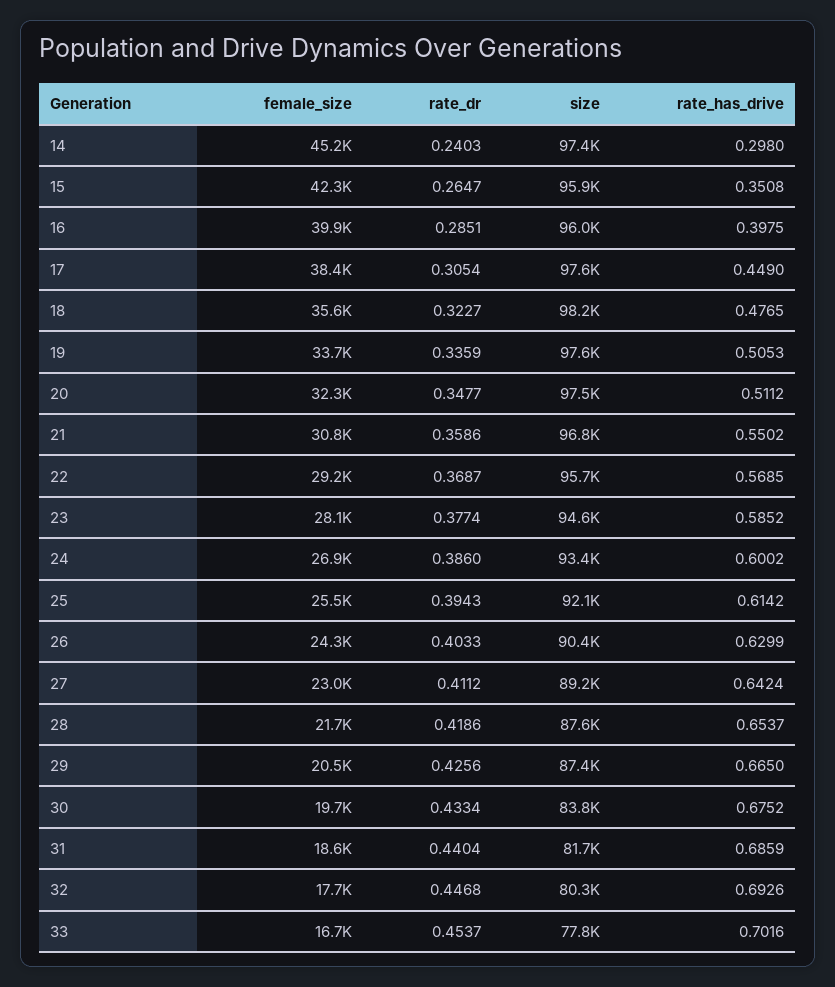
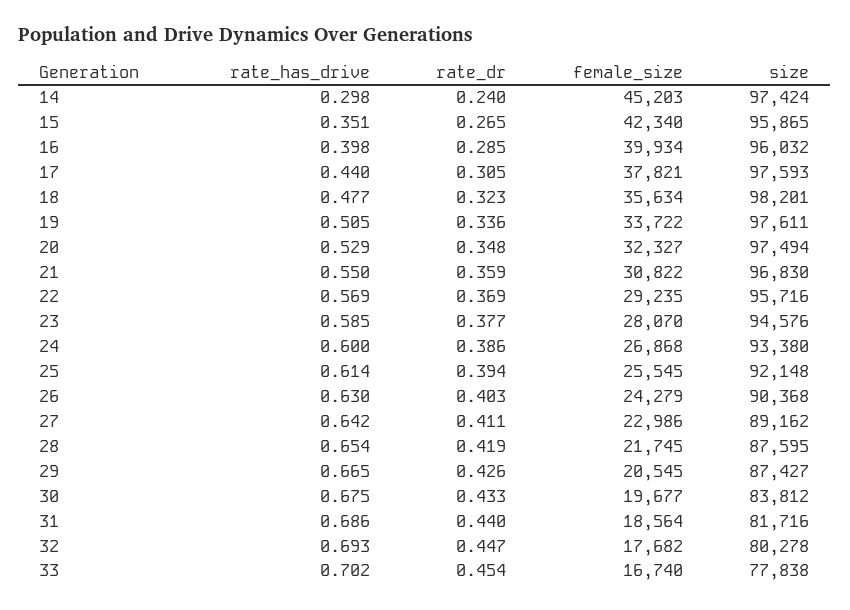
female_size, 17: 38400 -> 37821
rate_has_drive, 17: 0.449 -> 0.44
rate_has_drive, 20: 0.5112 -> 0.529

